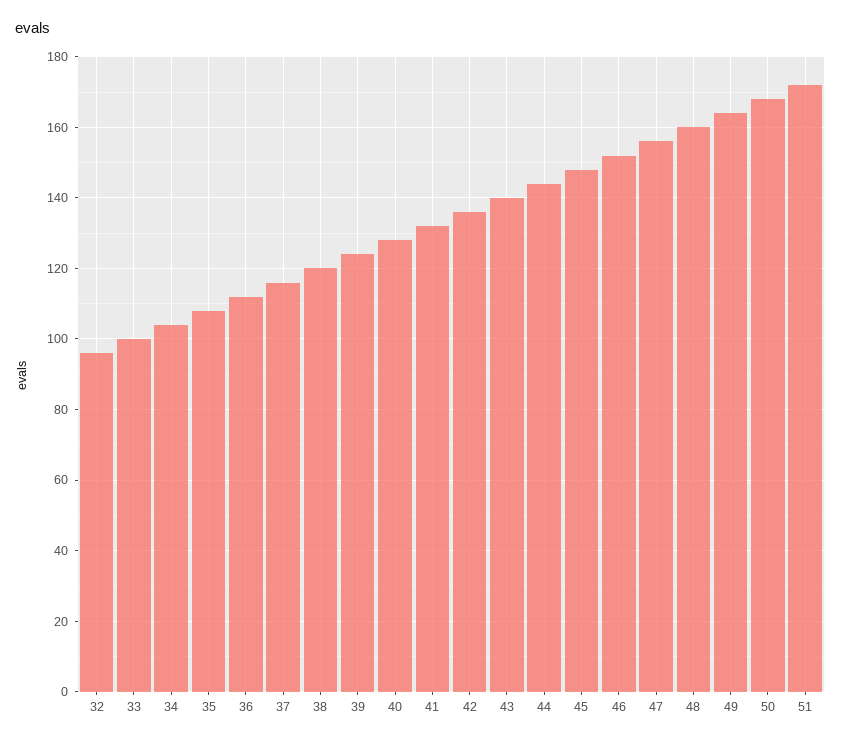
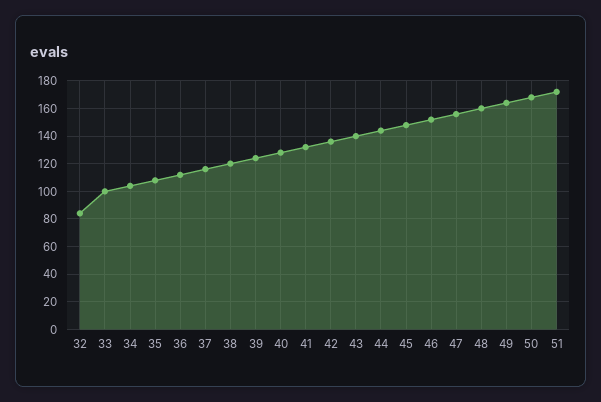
32: 95 -> 85

